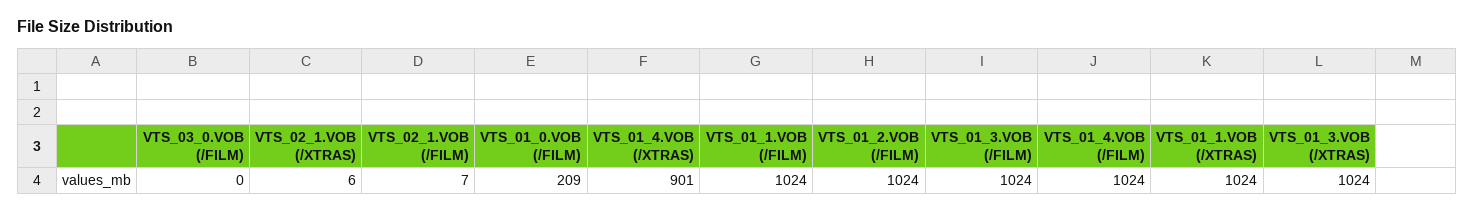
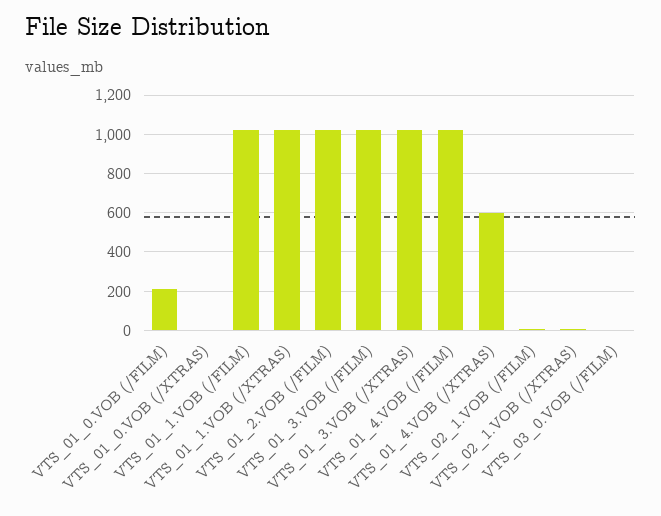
VTS_01_4.VOB (/XTRAS): 901 -> 600
VTS_01_0.VOB (/XTRAS): none -> 0

